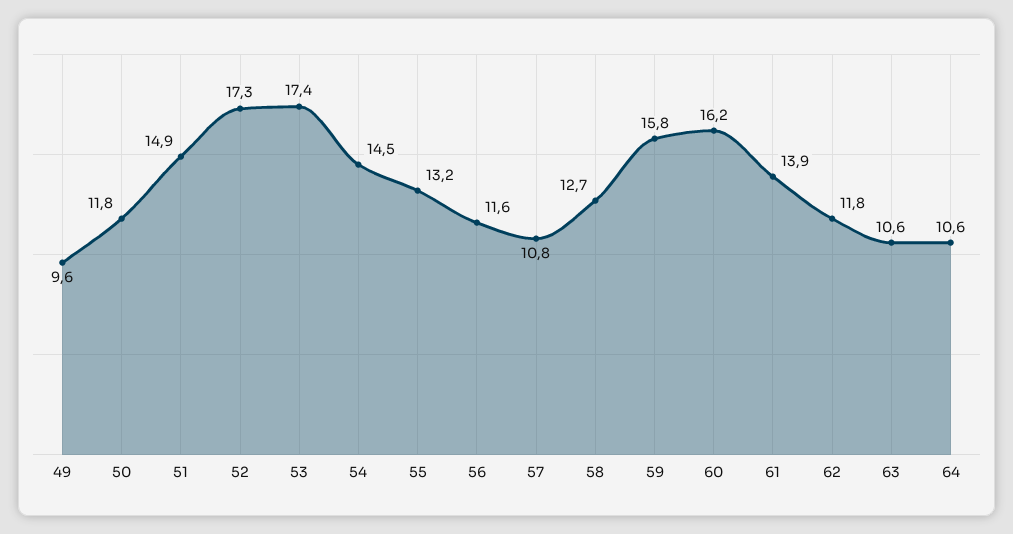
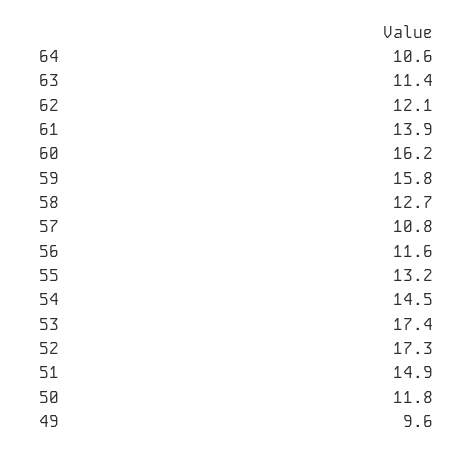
62: 11.8 -> 12.1
63: 10.6 -> 11.4

